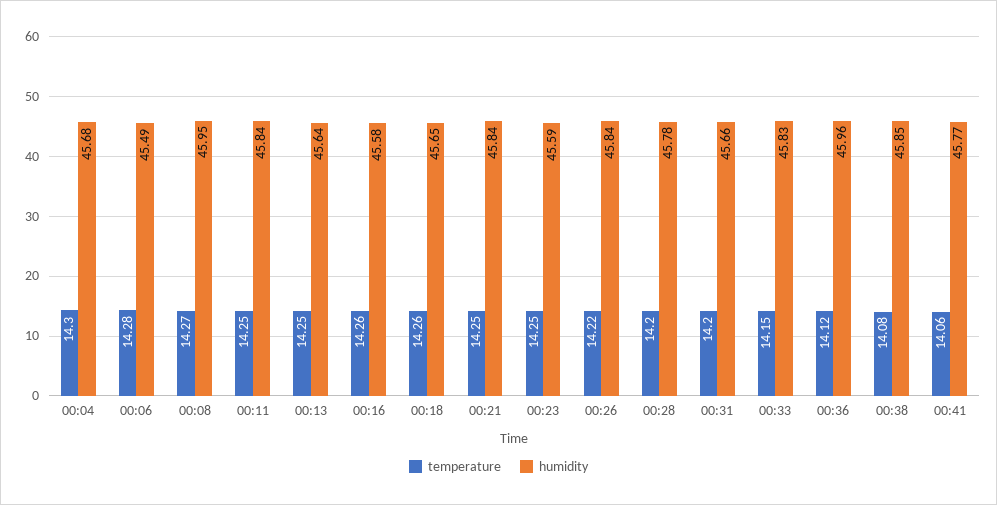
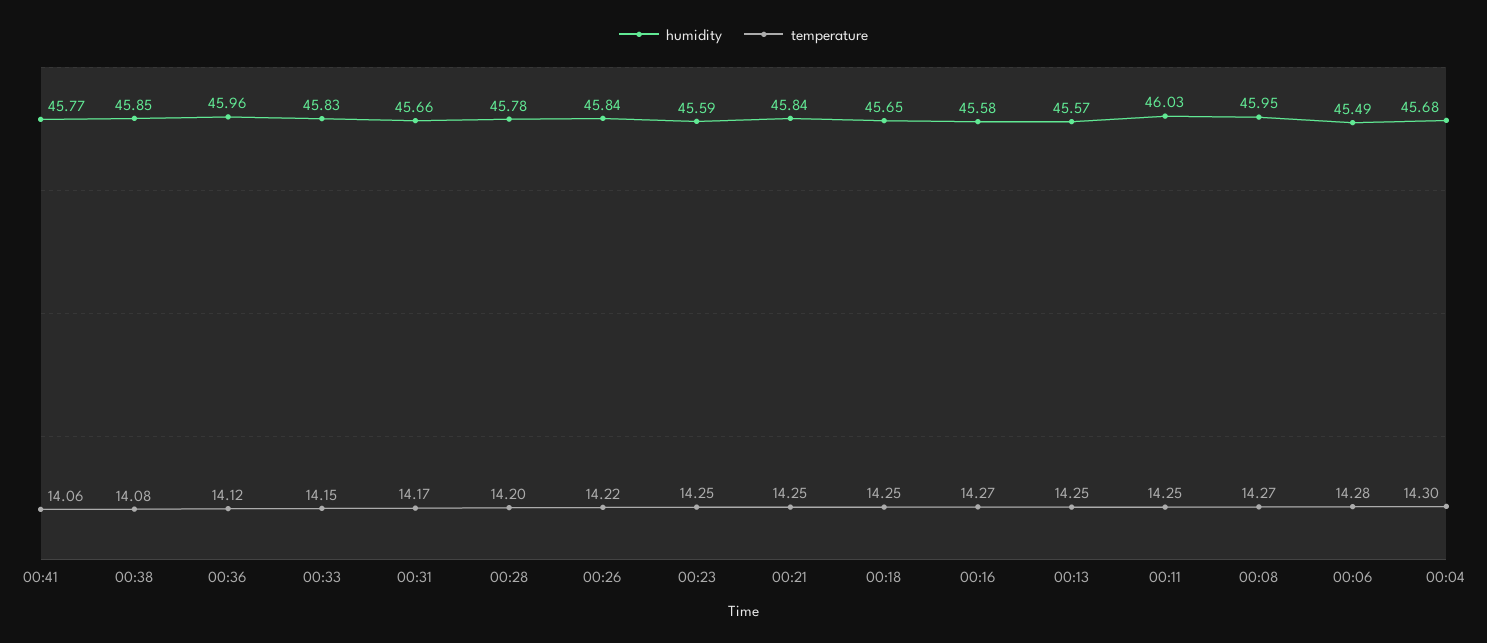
humidity, 00:11: 45.84 -> 46.03
humidity, 00:13: 45.64 -> 45.57
temperature, 00:16: 14.26 -> 14.27
temperature, 00:18: 14.26 -> 14.25
temperature, 00:31: 14.2 -> 14.17

